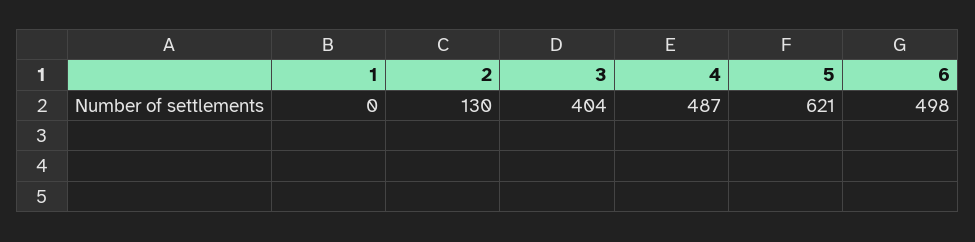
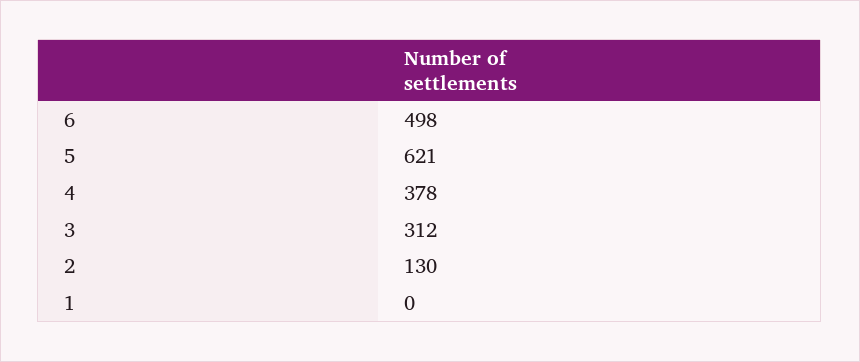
3: 404 -> 312
4: 487 -> 378

